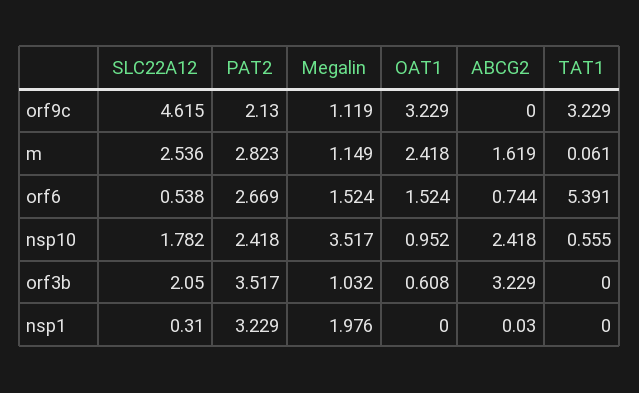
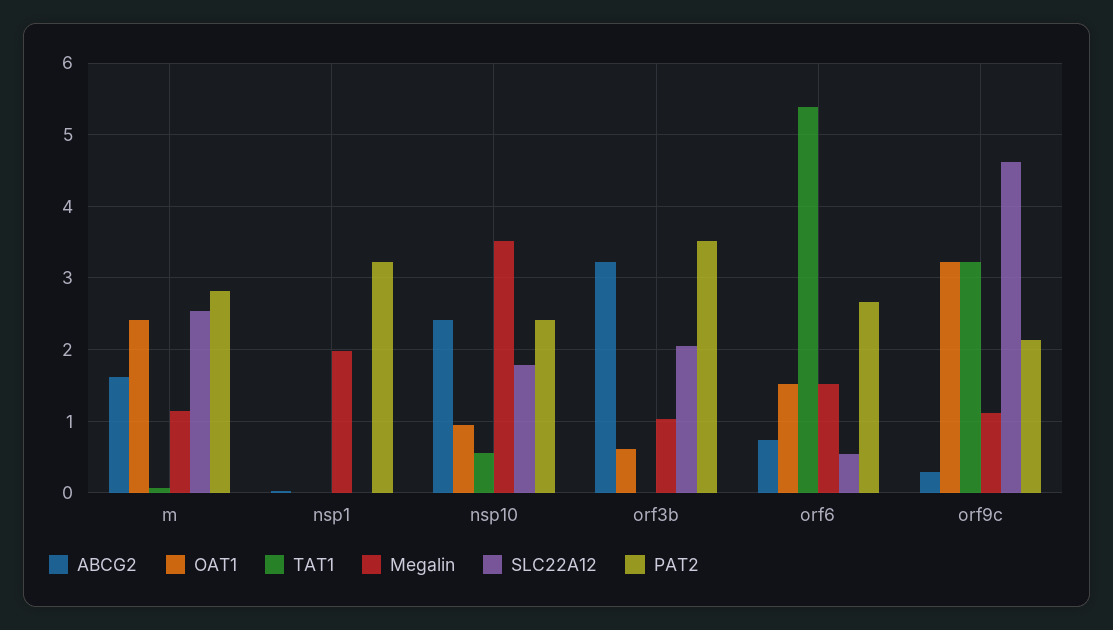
ABCG2, orf9c: 0 -> 0.3
SLC22A12, nsp1: 0.31 -> 0

